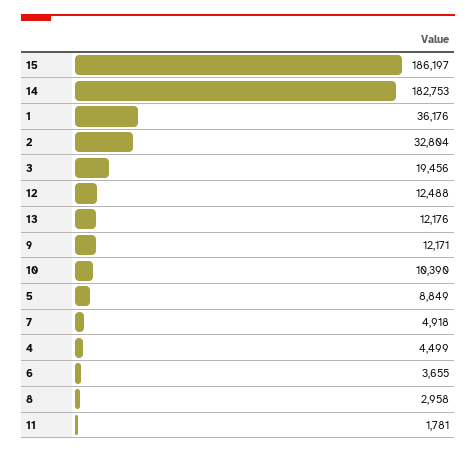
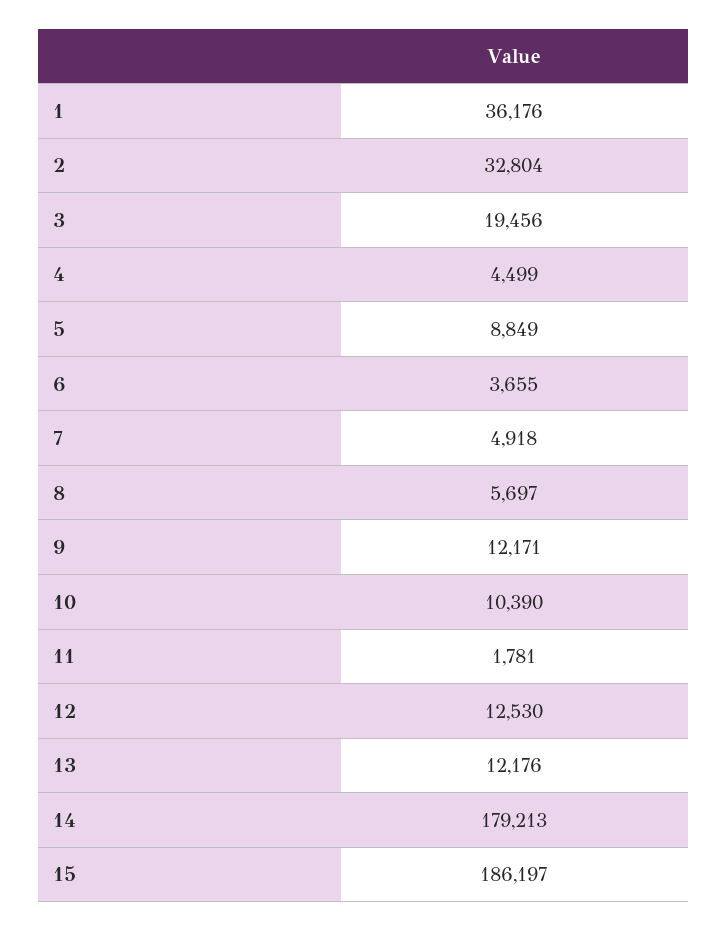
14: 182753 -> 179213
12: 12488 -> 12530
8: 2958 -> 5697

